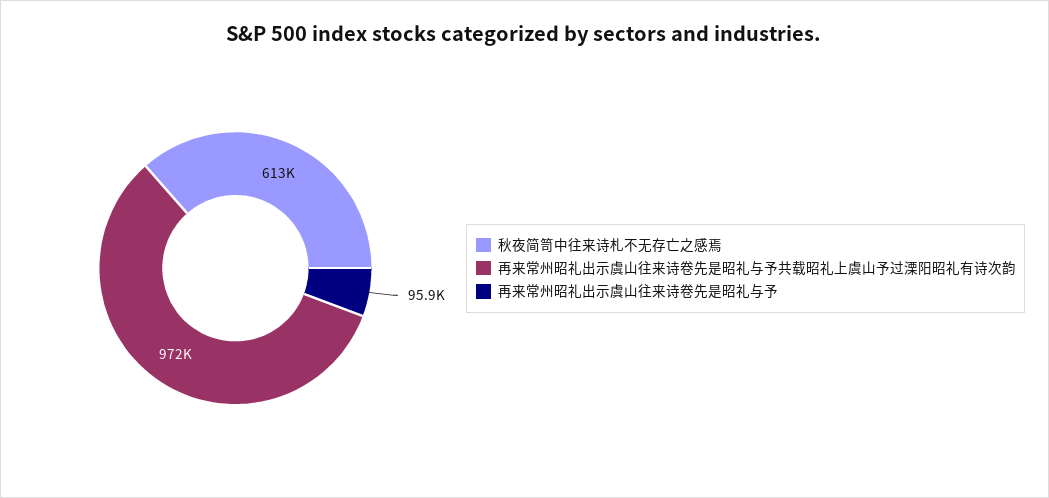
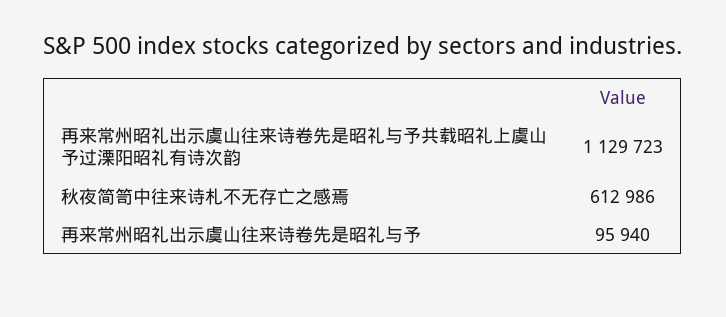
再来常州昭礼出示虞山往来诗卷先是昭礼与予共载昭礼上虞山予过溧阳昭礼有诗次韵: 972000 -> 1129723

